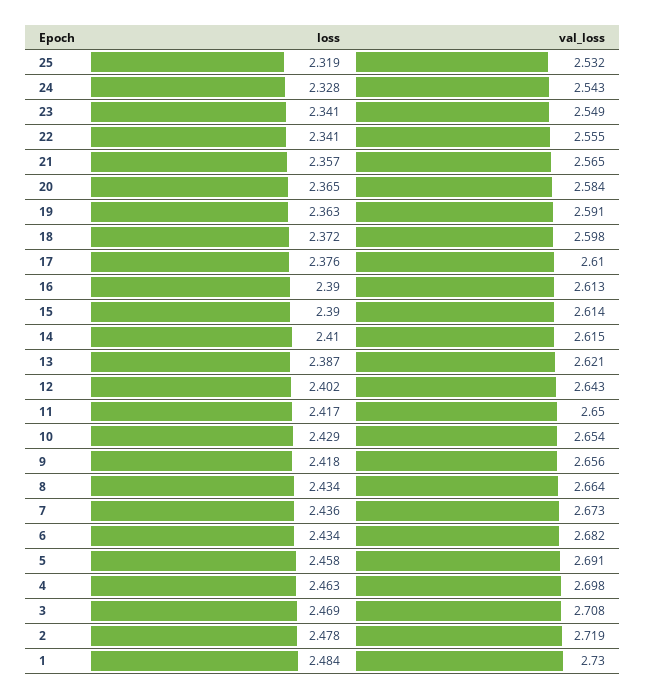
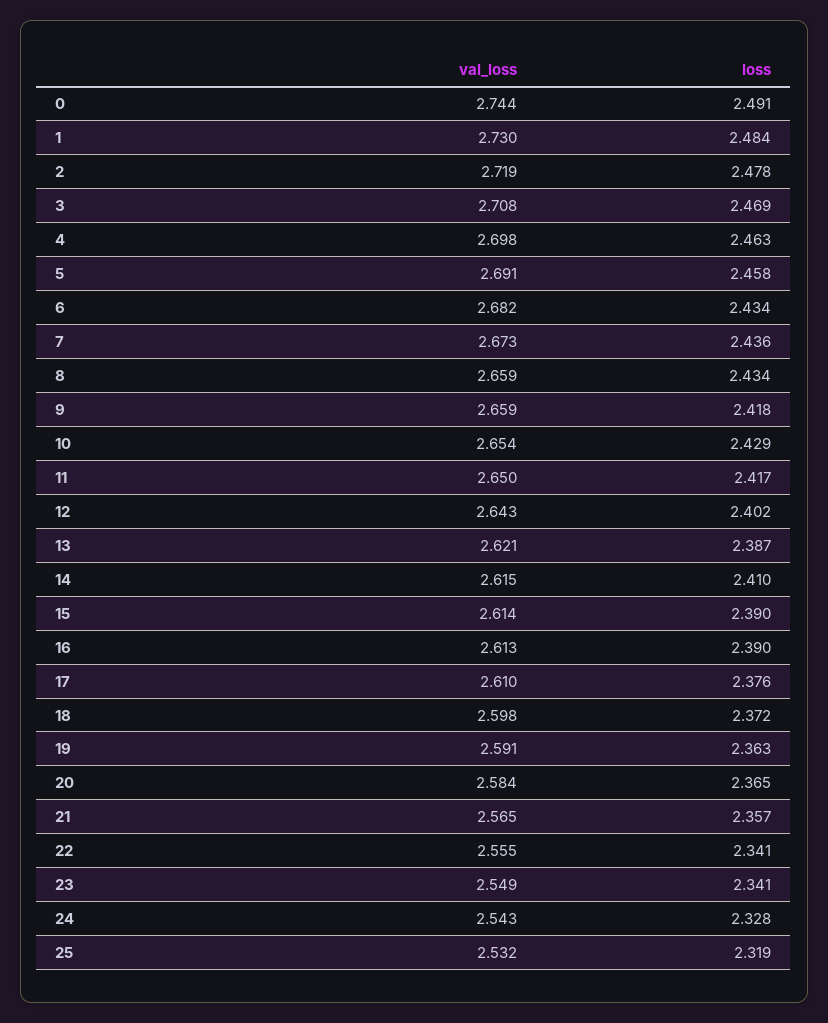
val_loss, 9: 2.656 -> 2.659
val_loss, 8: 2.664 -> 2.659
val_loss, 0: none -> 2.744
loss, 0: none -> 2.491

